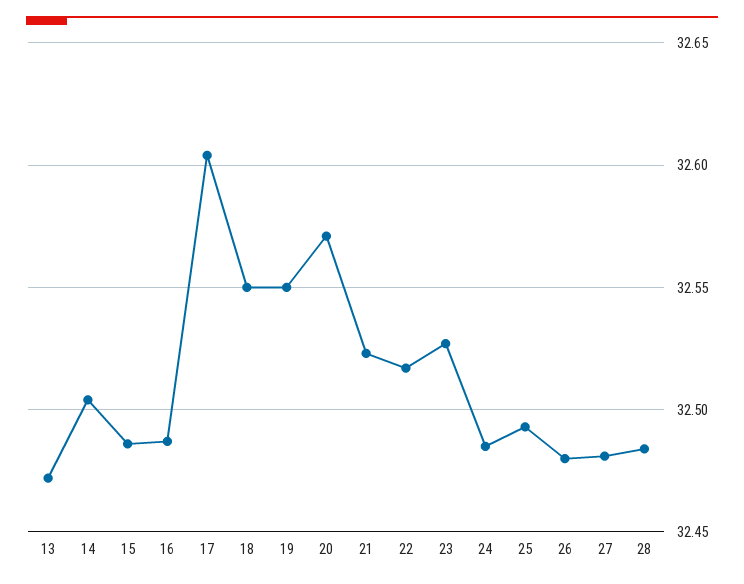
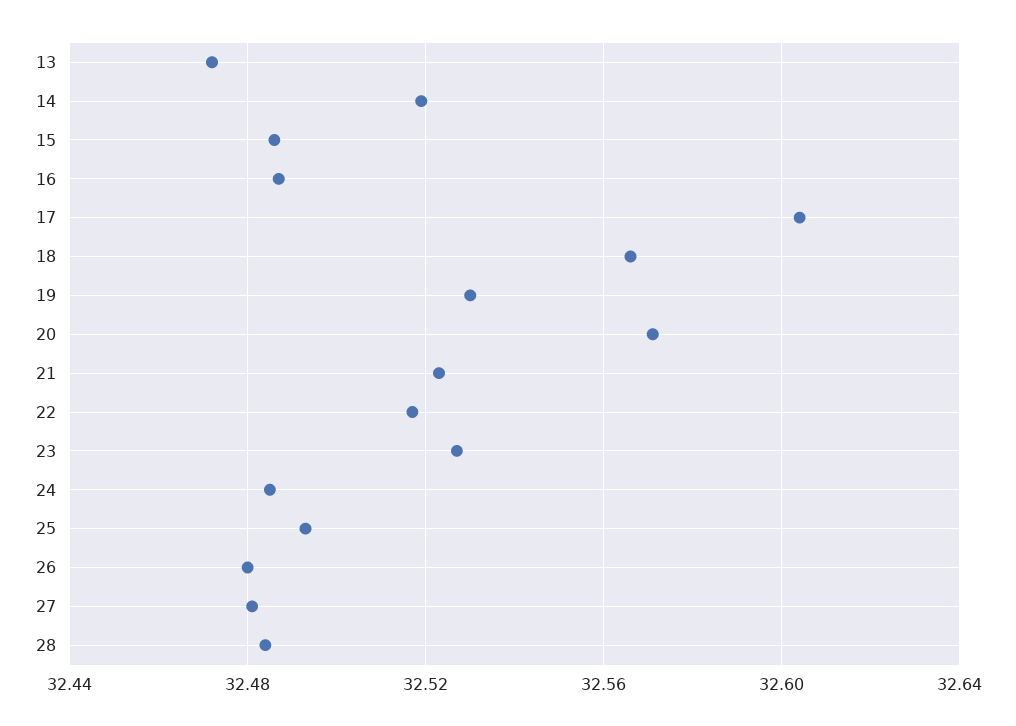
14: 32.505 -> 32.52
18: 32.55 -> 32.565
19: 32.55 -> 32.53

